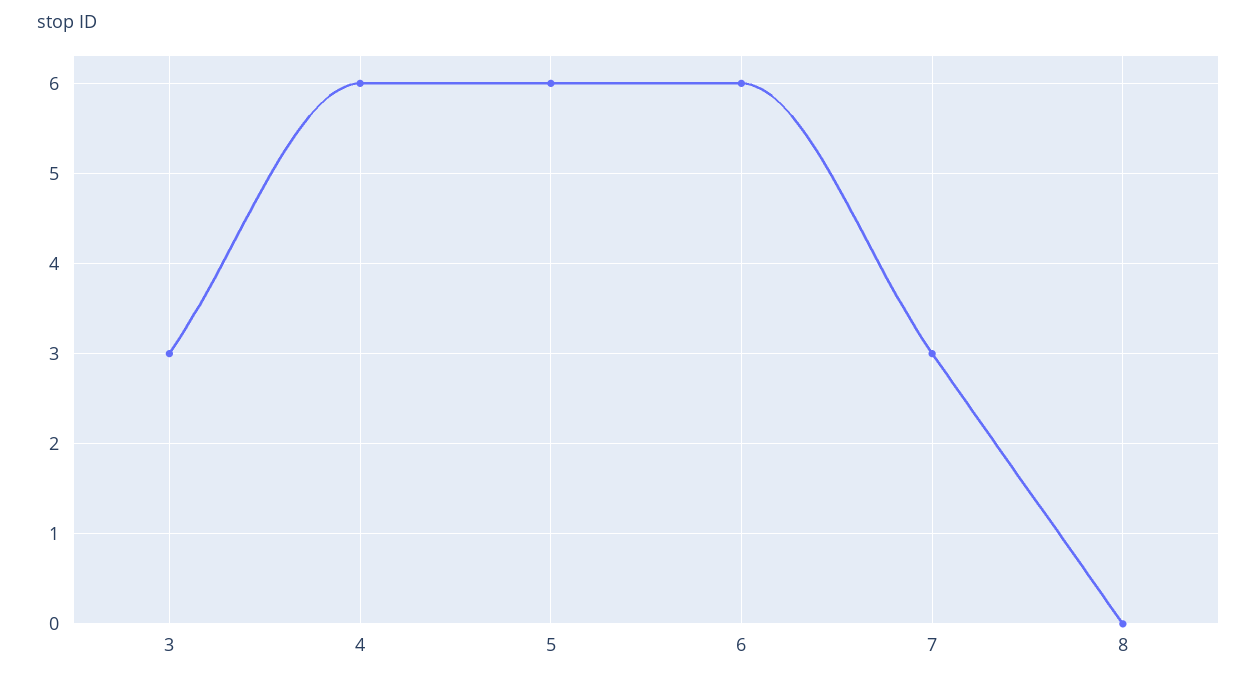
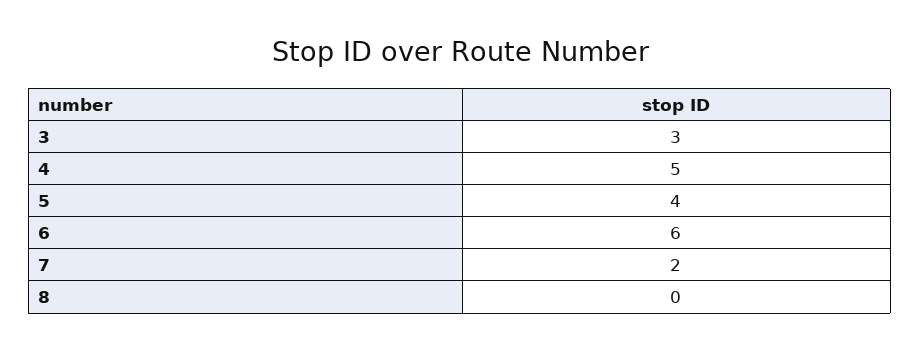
4: 6 -> 5
5: 6 -> 4
7: 3 -> 2

